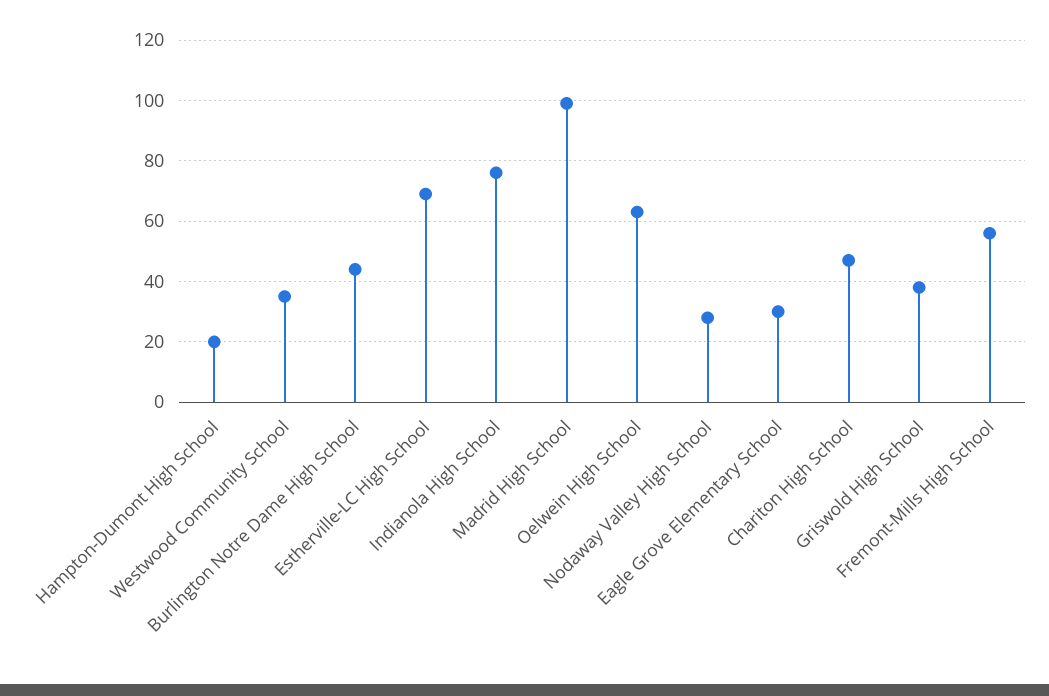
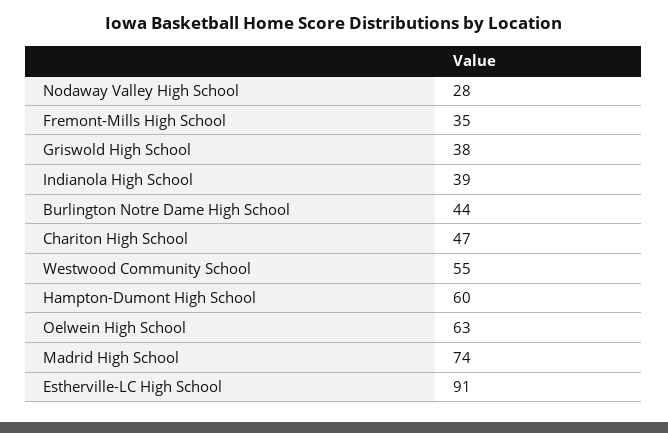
Hampton-Dumont High School: 20 -> 60
Westwood Community School: 35 -> 55
Estherville-LC High School: 70 -> 91
Indianola High School: 75 -> 39
Madrid High School: 100 -> 74
Eagle Grove Elementary School: 30 -> none
Fremont-Mills High School: 55 -> 35

